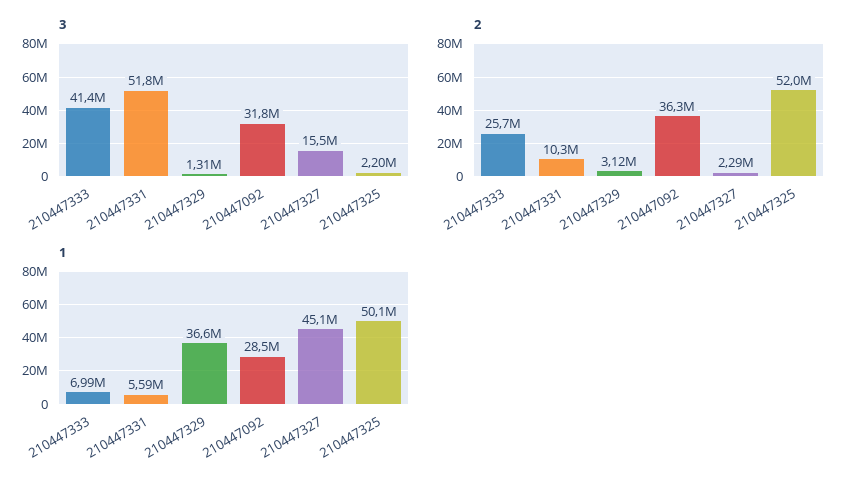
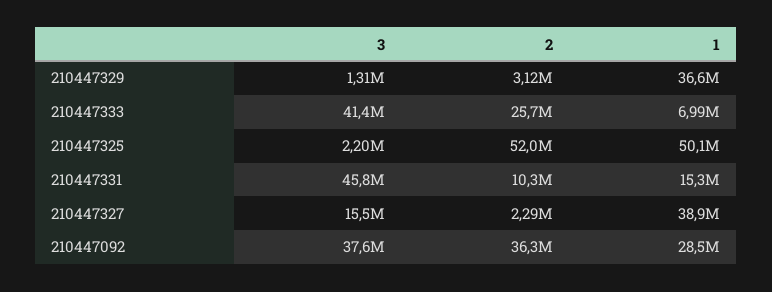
3, 210447331: 51800000 -> 45800000
3, 210447092: 31800000 -> 37600000
1, 210447331: 5590000 -> 15300000
1, 210447327: 45100000 -> 38900000

